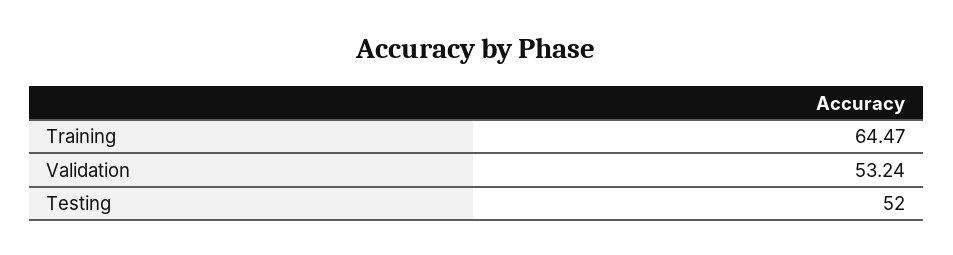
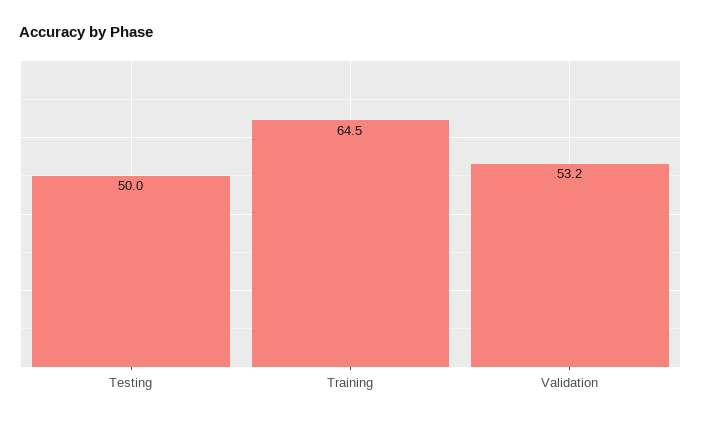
Testing: 52 -> 50

